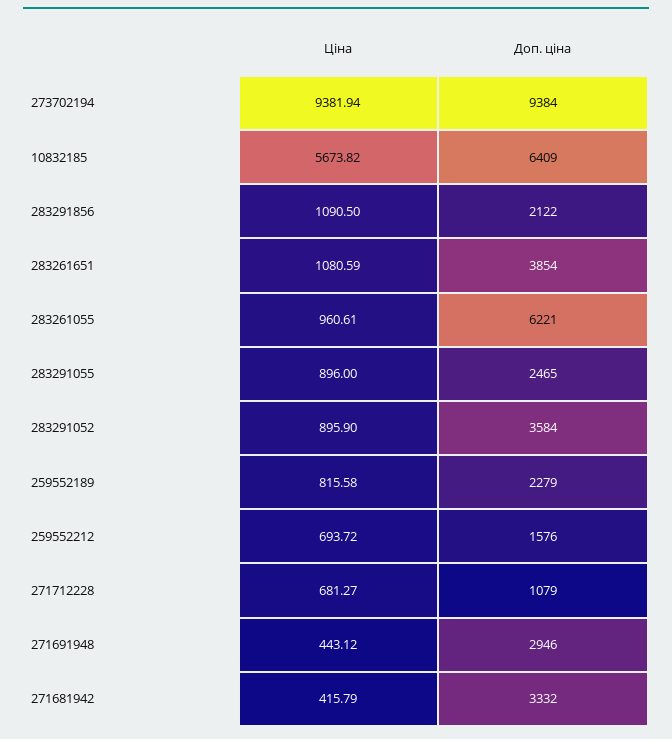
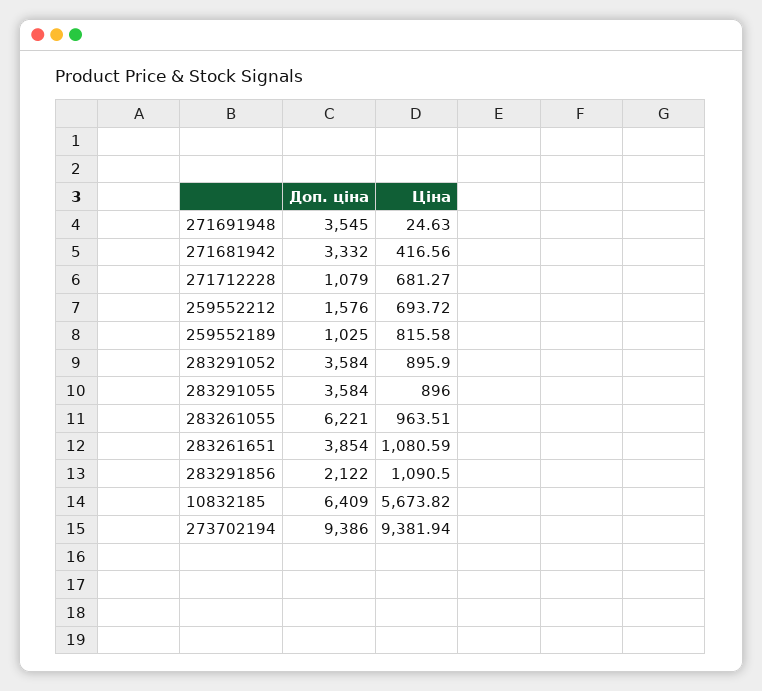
Доп. ціна, 273702194: 9384 -> 9386
Ціна, 283261055: 960.61 -> 963.51
Доп. ціна, 283291055: 2465 -> 3584
Доп. ціна, 259552189: 2279 -> 1025
Ціна, 271691948: 443.12 -> 24.63
Доп. ціна, 271691948: 2946 -> 3545
Ціна, 271681942: 415.79 -> 416.56

